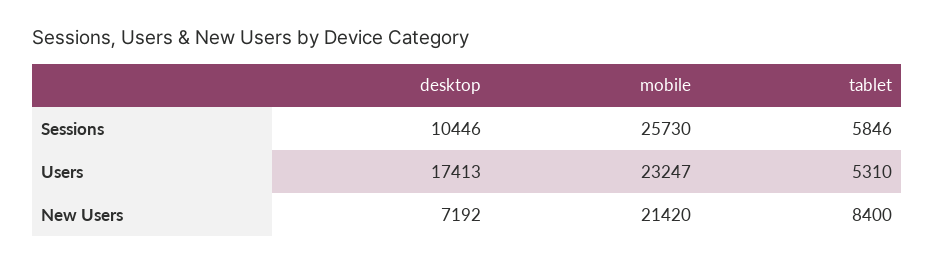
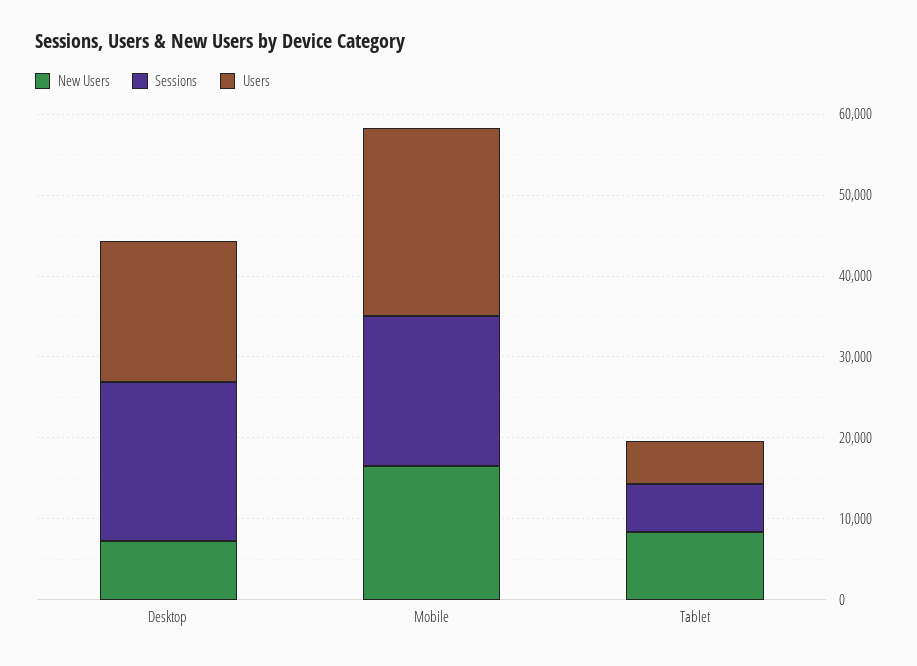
Sessions, desktop: 10446 -> 20000
Sessions, mobile: 25730 -> 18000
New Users, mobile: 21420 -> 16000

